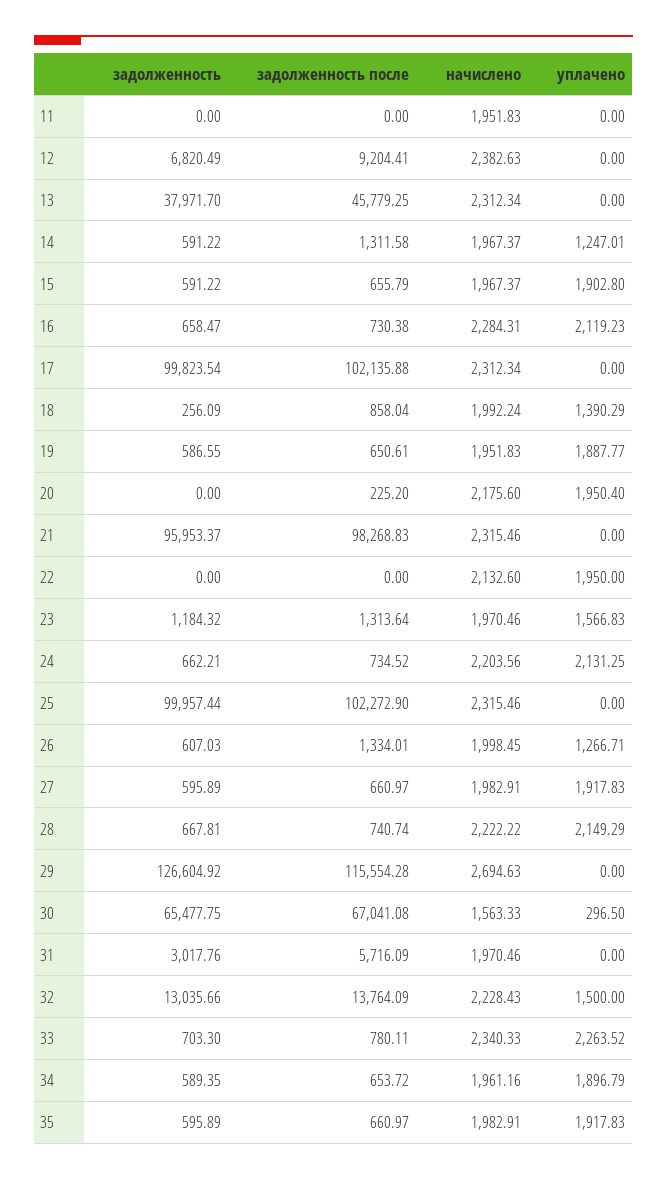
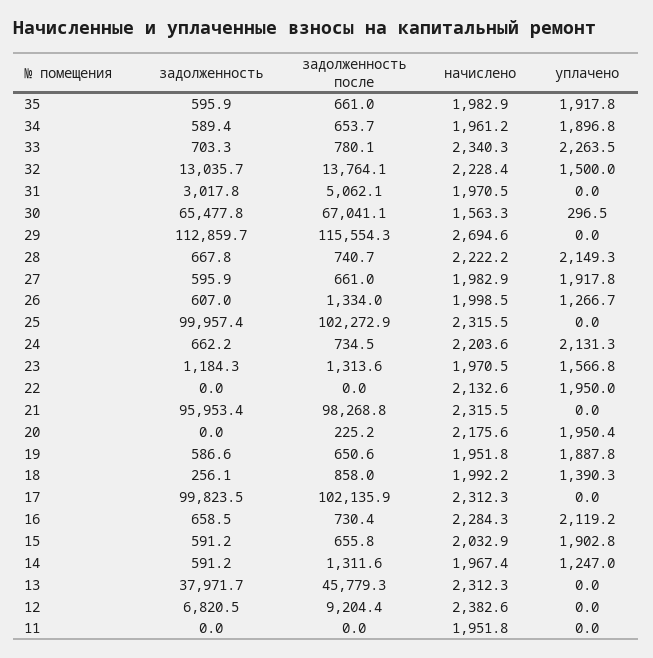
начислено, 15: 1967.37 -> 2032.9
задолженность, 29: 126604.92 -> 112859.7
задолженность после, 31: 5716.09 -> 5062.1

